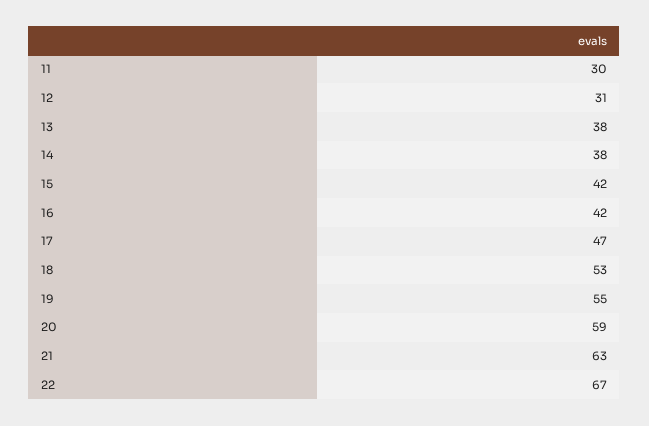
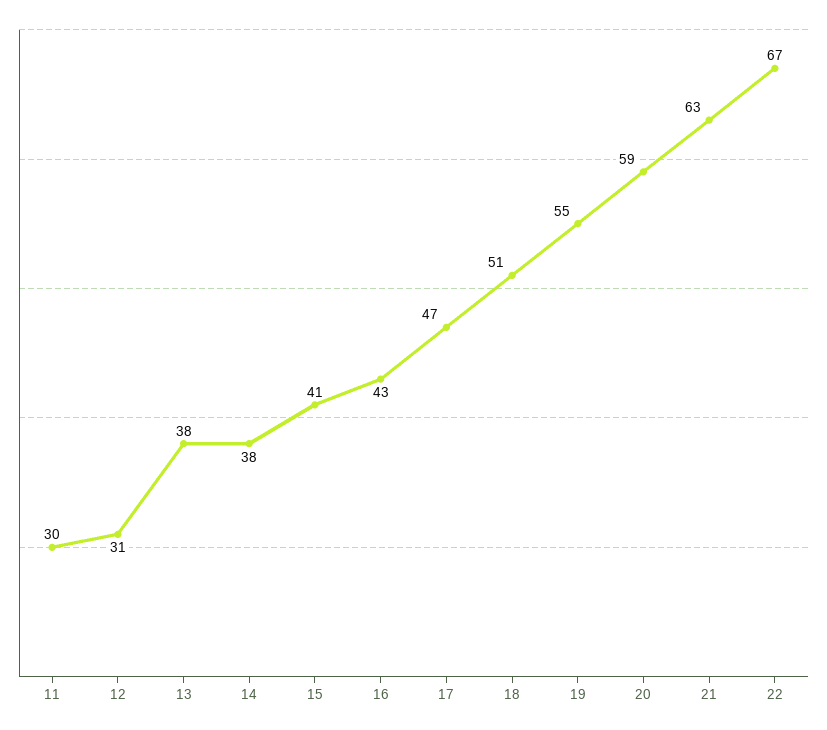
15: 42 -> 41
16: 42 -> 43
18: 53 -> 51

